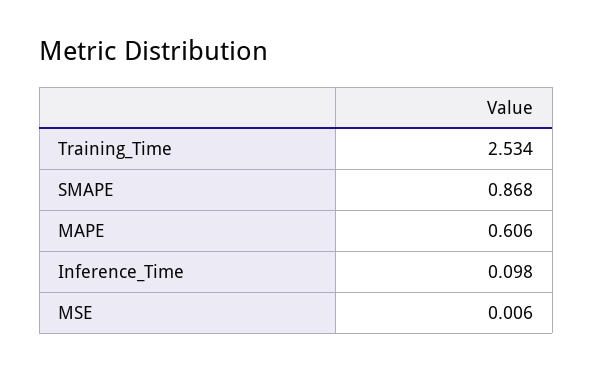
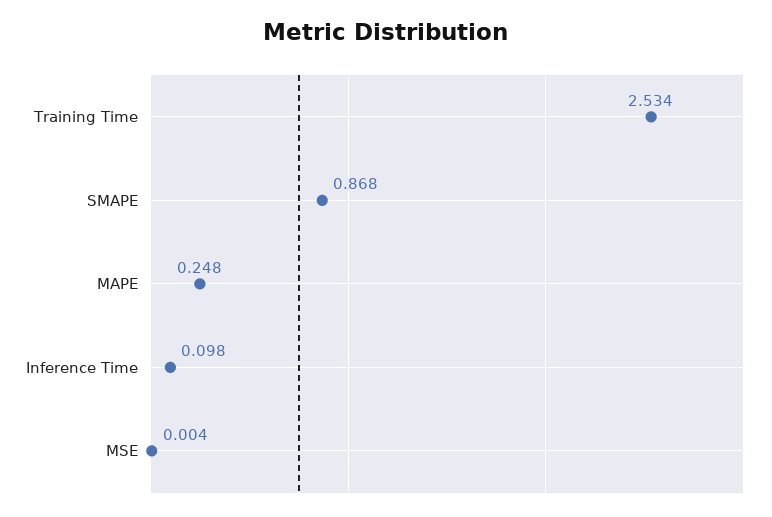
MAPE: 0.606 -> 0.248
MSE: 0.006 -> 0.004

